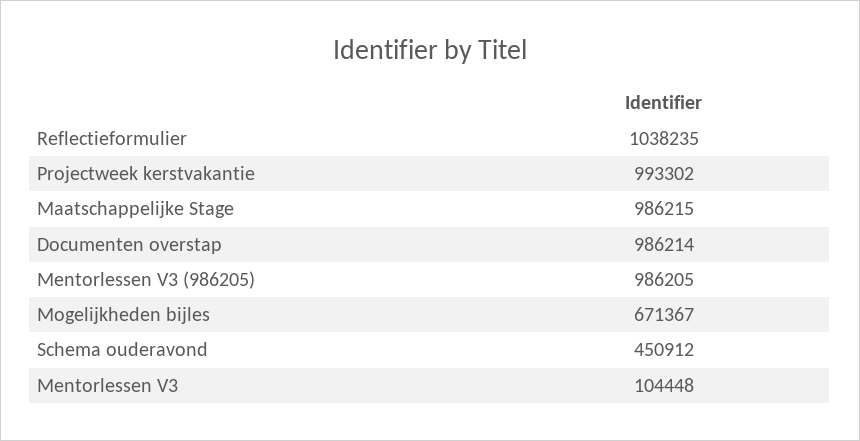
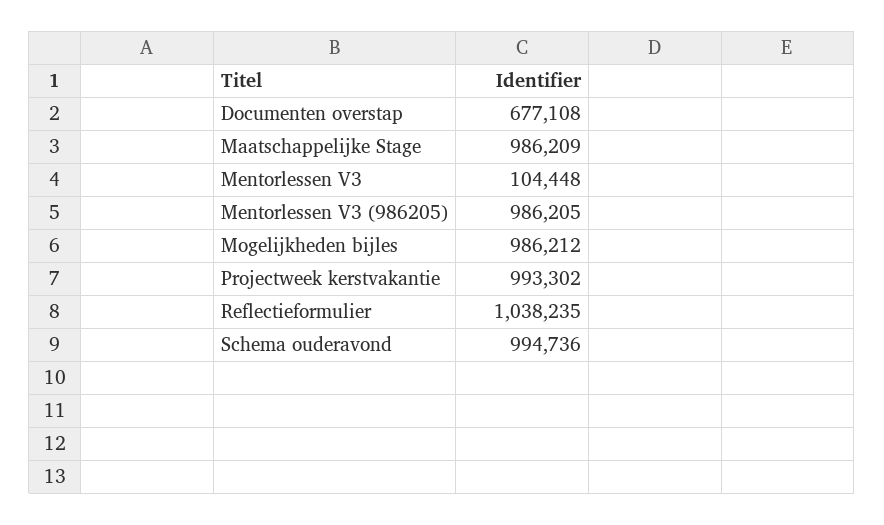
Maatschappelijke Stage: 986215 -> 986209
Documenten overstap: 986214 -> 677108
Mogelijkheden bijles: 671367 -> 986212
Schema ouderavond: 450912 -> 994736

